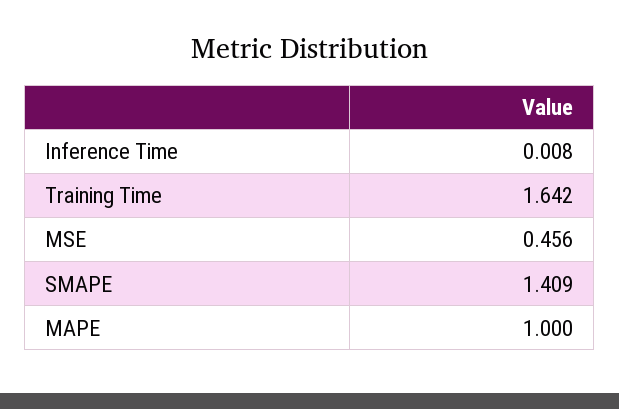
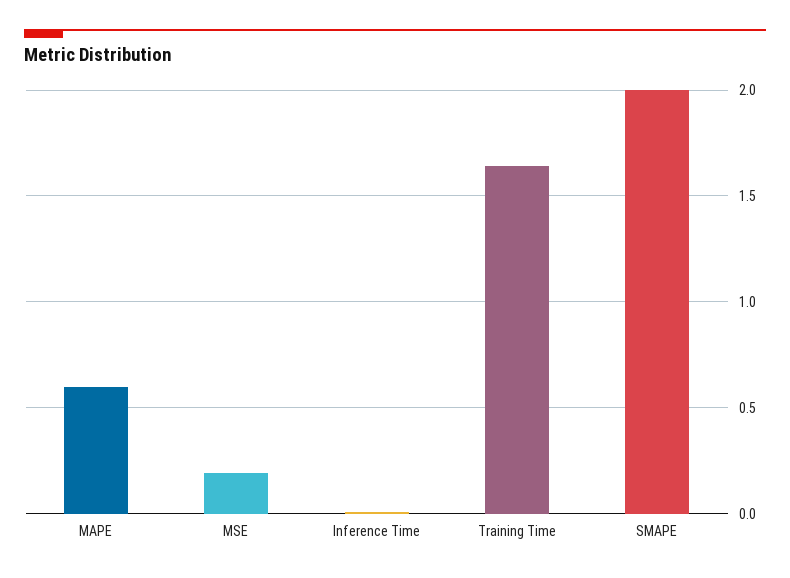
MSE: 0.456 -> 0.2
SMAPE: 1.409 -> 2
MAPE: 1 -> 0.6

